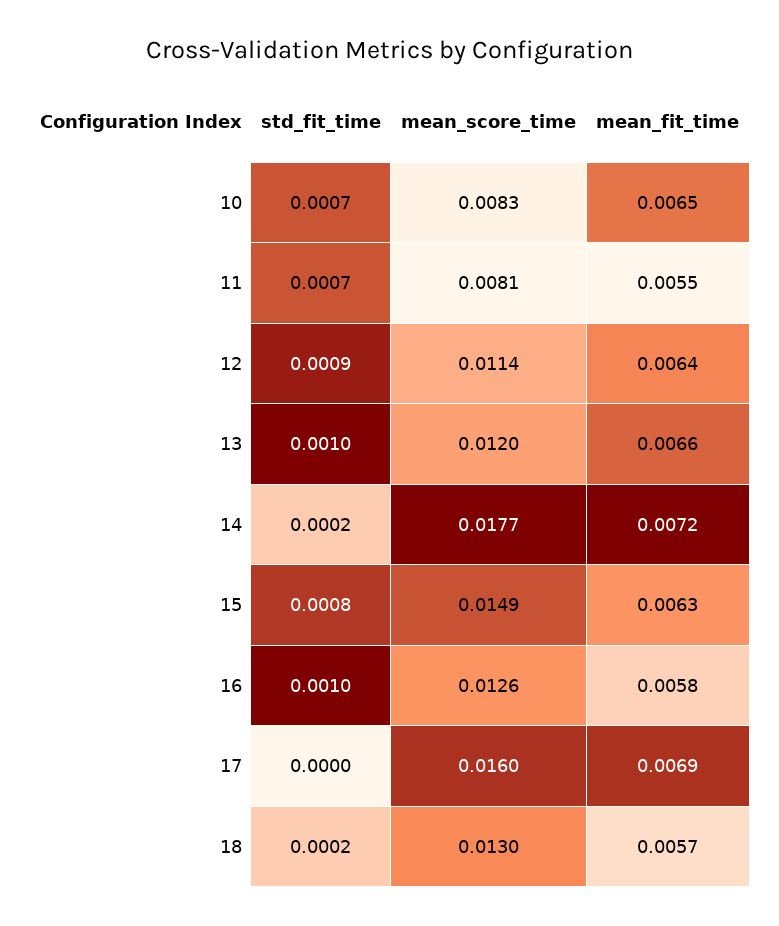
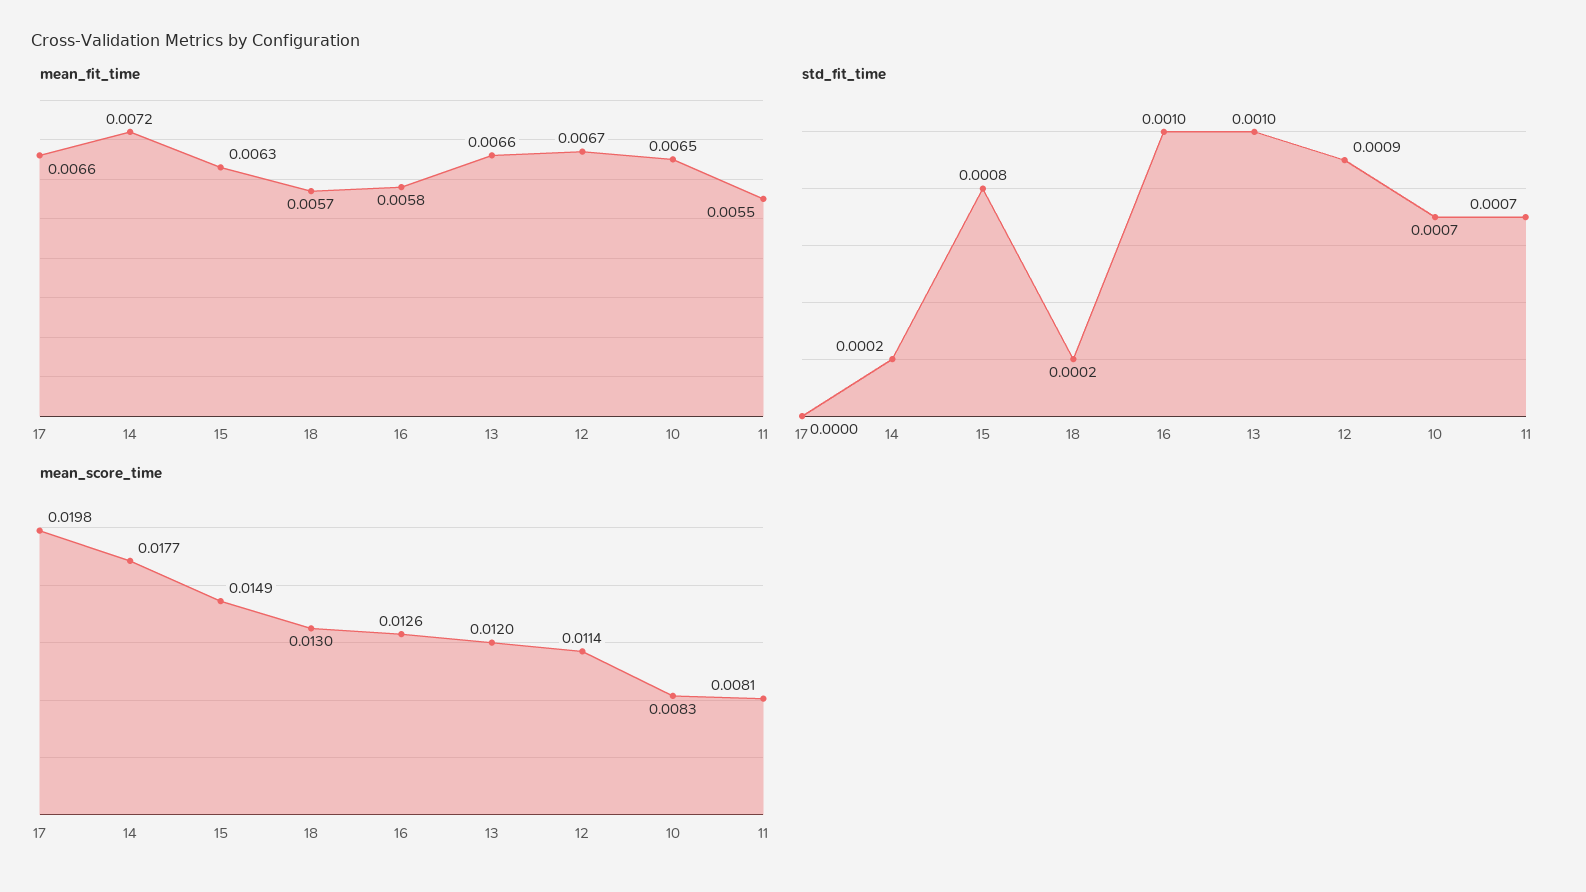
mean_fit_time, 12: 0.0064 -> 0.0067
mean_score_time, 17: 0.016 -> 0.0198
mean_fit_time, 17: 0.0069 -> 0.0066

